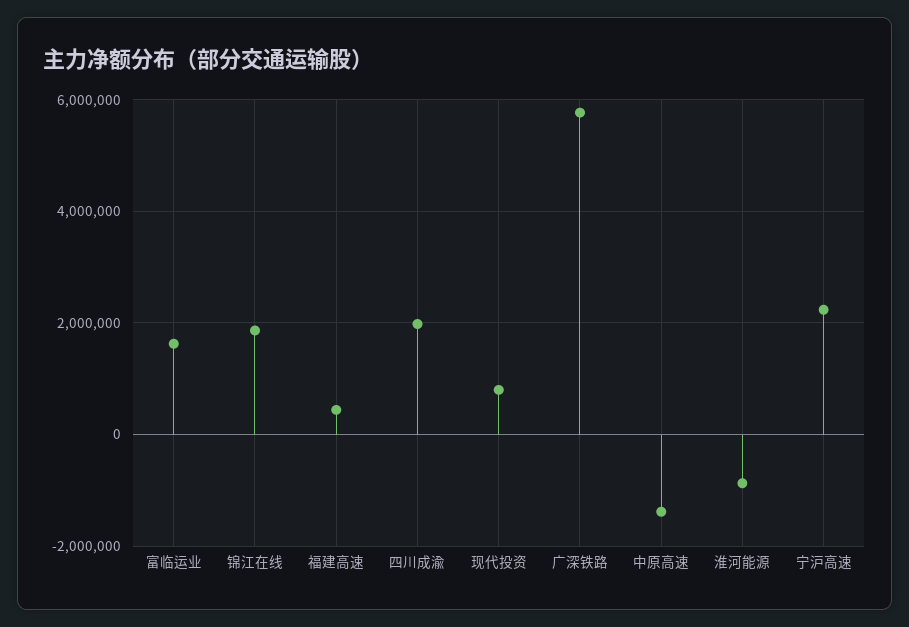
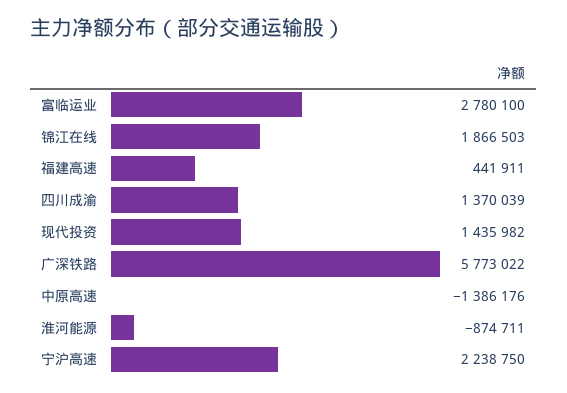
富临运业: 1600000 -> 2780100
四川成渝: 2000000 -> 1370039
现代投资: 800000 -> 1435982

